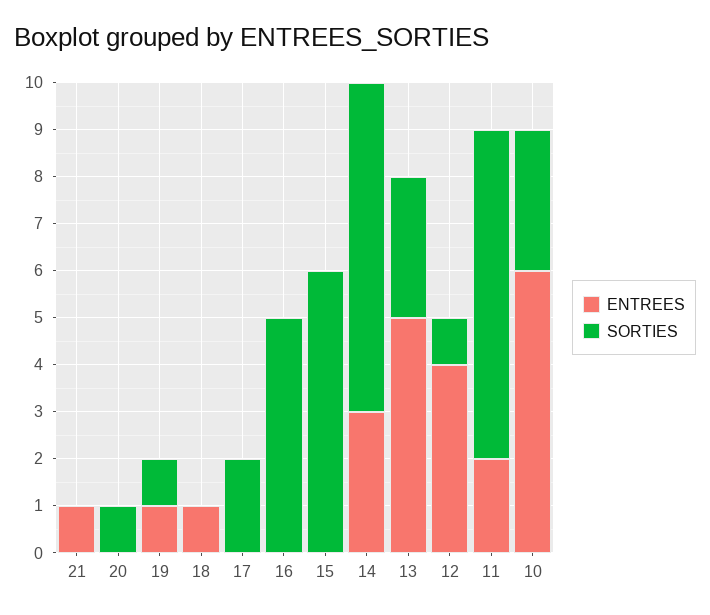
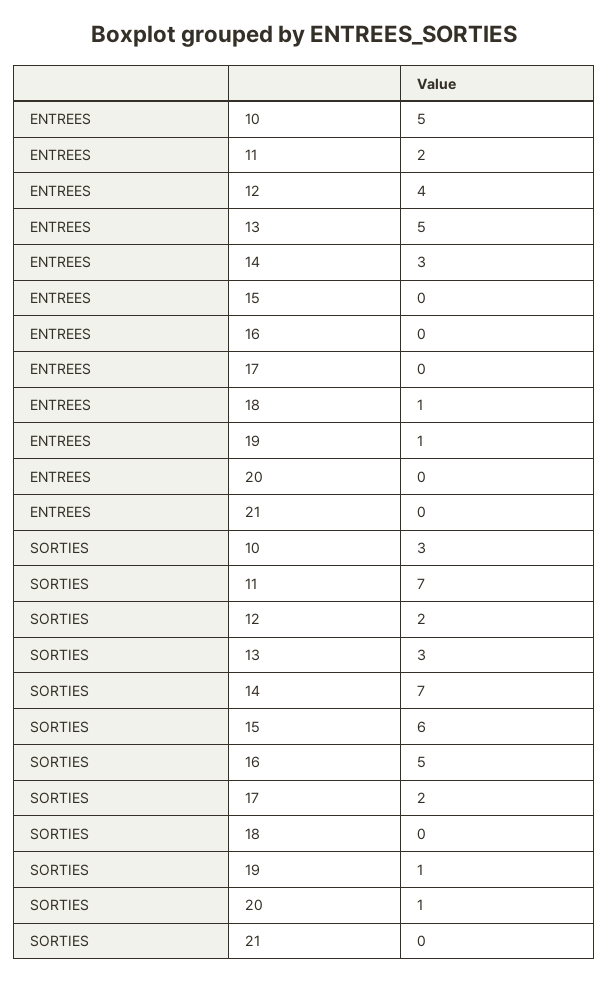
ENTREES, 21: 1 -> 0
SORTIES, 12: 1 -> 2
ENTREES, 10: 6 -> 5

